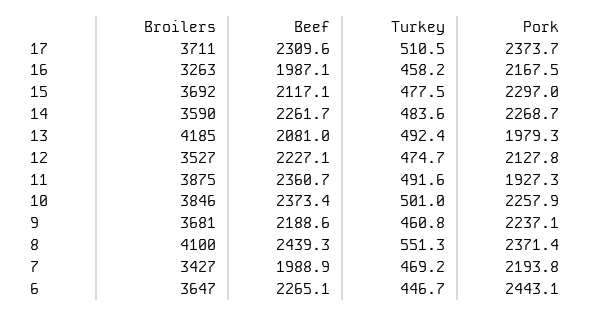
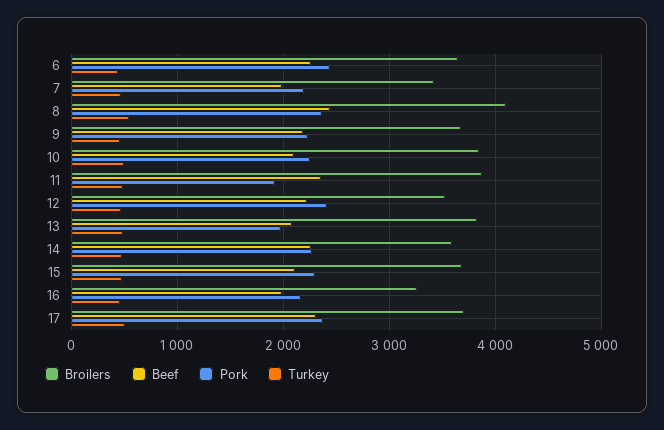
Broilers, 13: 4185 -> 3800
Pork, 12: 2127.8 -> 2400
Beef, 10: 2373.4 -> 2100

